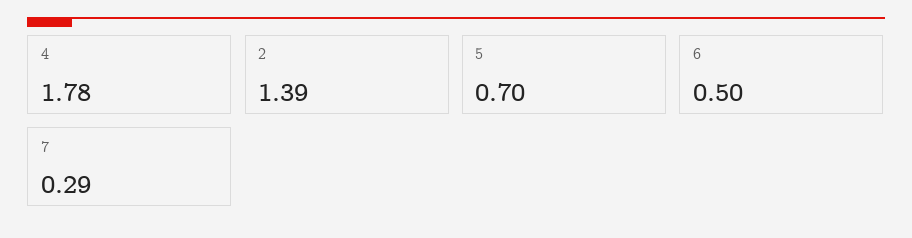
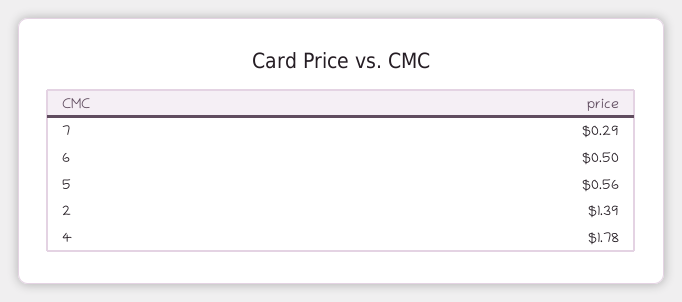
5: 0.7 -> 0.56

